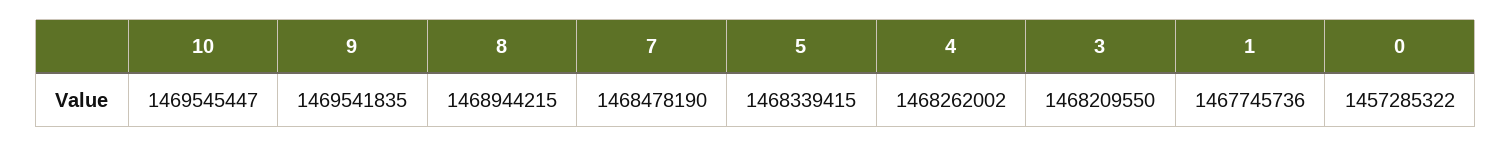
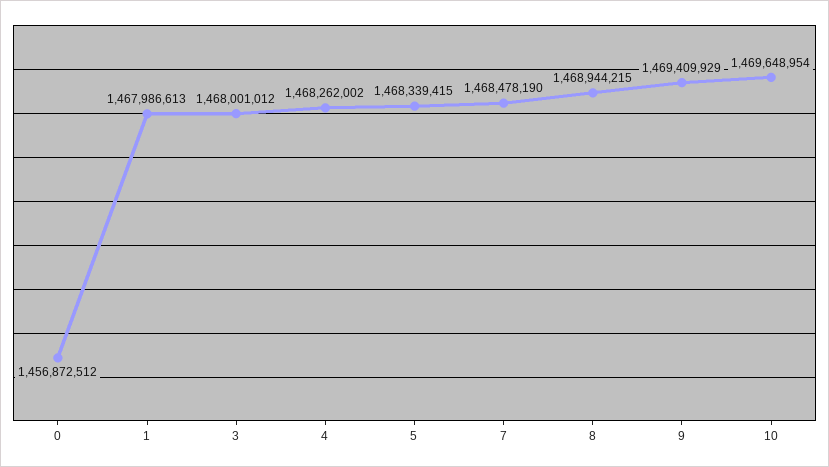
10: 1469545447 -> 1469648954
9: 1469541835 -> 1469409929
3: 1468209550 -> 1468001012
1: 1467745736 -> 1467986613
0: 1457285322 -> 1456872512

